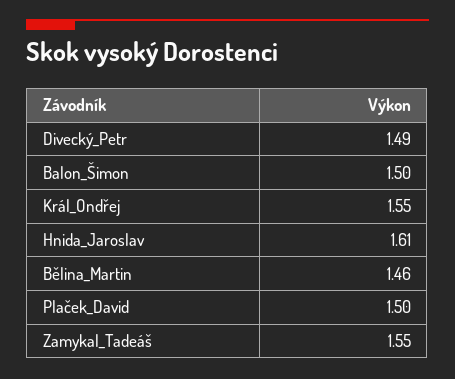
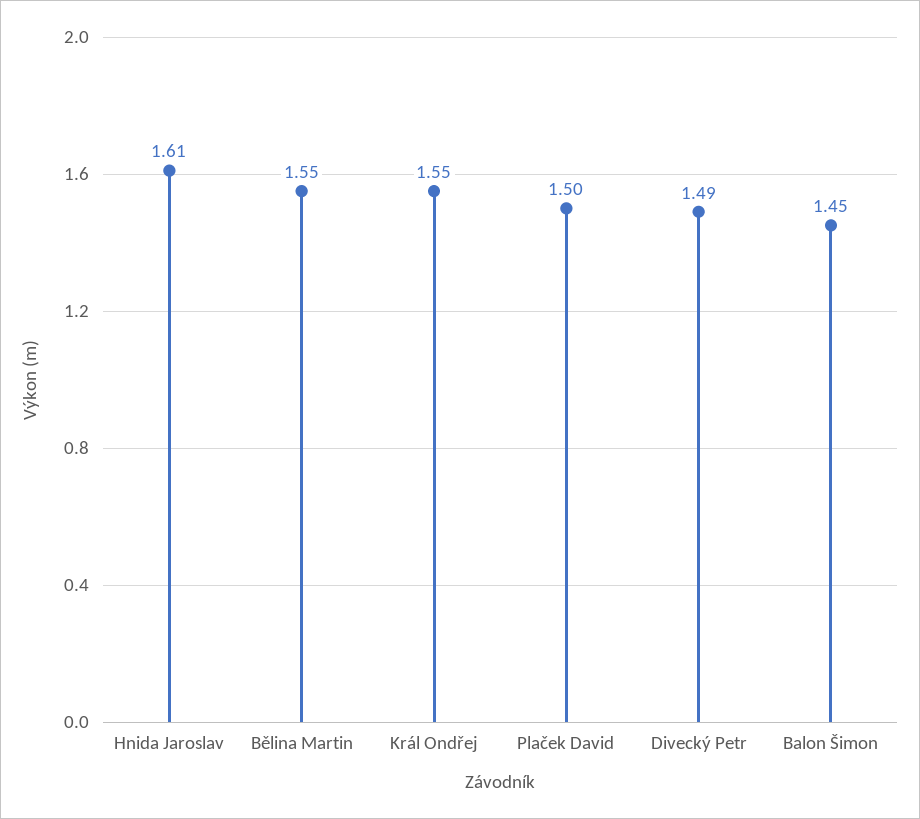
Balon_Šimon: 1.5 -> 1.45
Bělina_Martin: 1.46 -> 1.55
Zamykal_Tadeáš: 1.55 -> none

